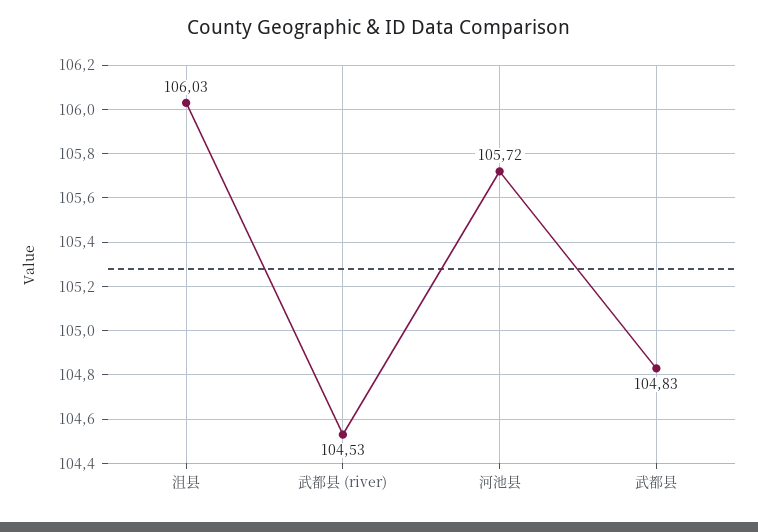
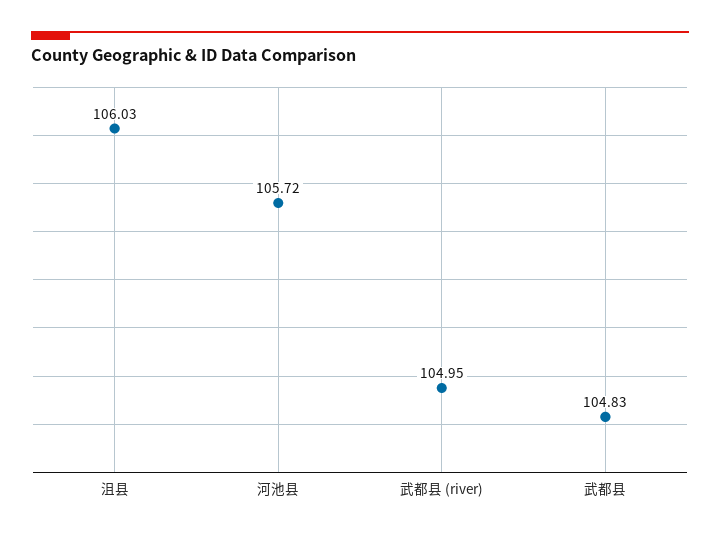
武都县 (river): 104.53 -> 104.95

